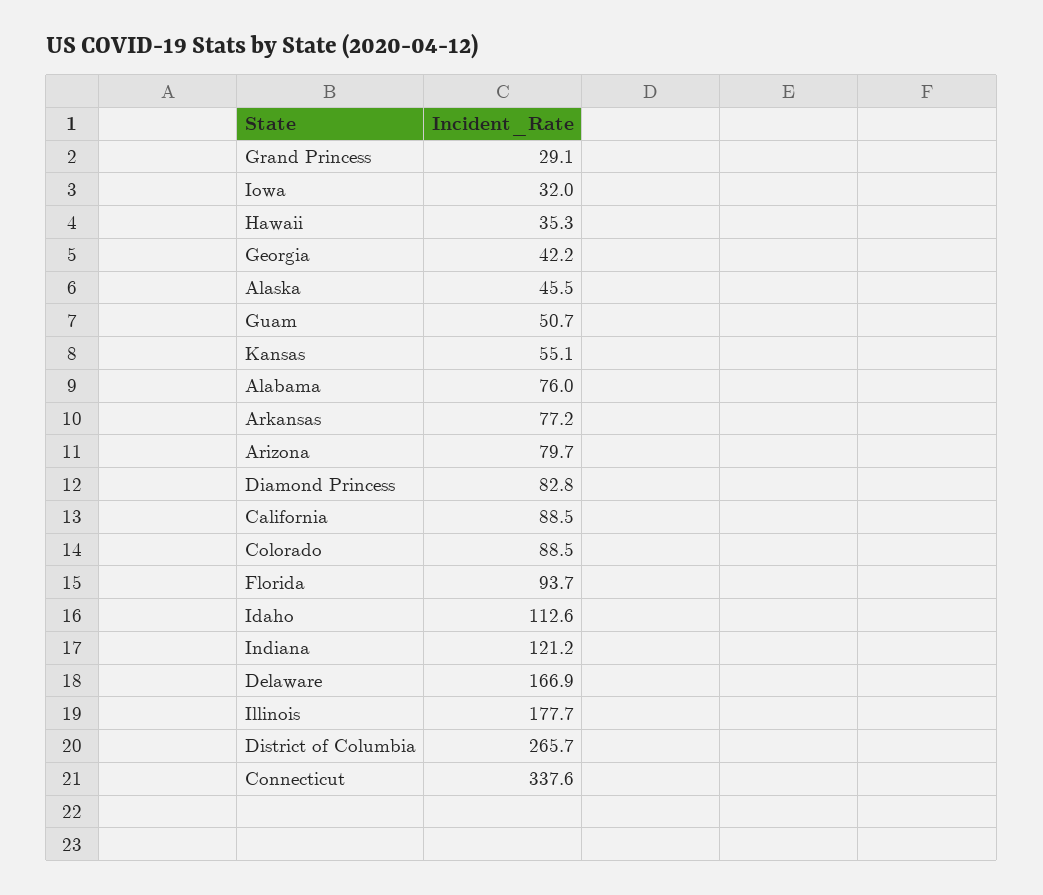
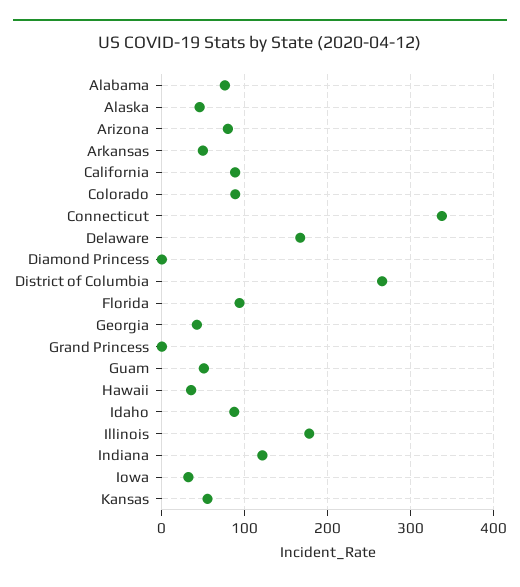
Grand Princess: 29.1 -> 0
Arkansas: 77.2 -> 50
Diamond Princess: 82.8 -> 0
Idaho: 112.6 -> 90

